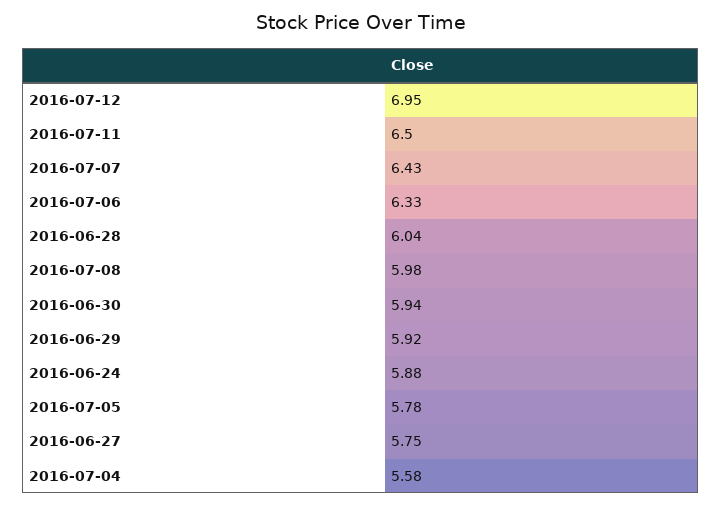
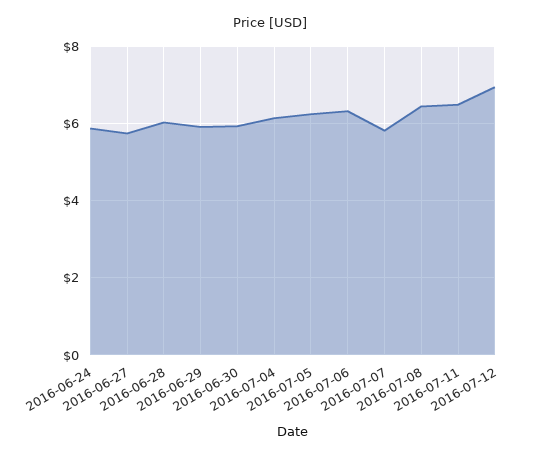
2016-07-07: 6.43 -> 5.8
2016-07-08: 5.98 -> 6.4
2016-07-05: 5.78 -> 6.2
2016-07-04: 5.58 -> 6.2

